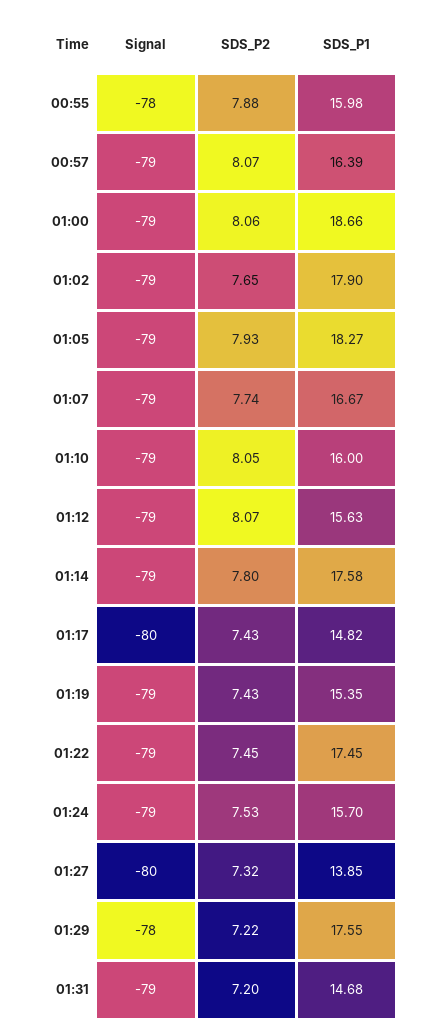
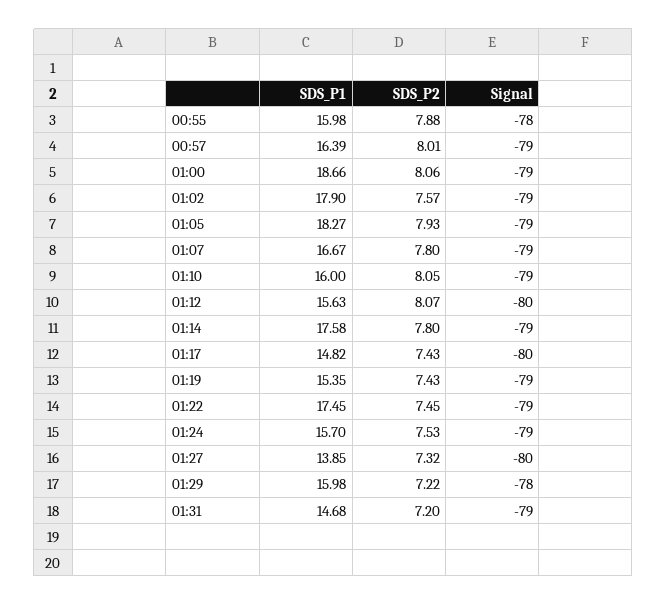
SDS_P2, 00:57: 8.07 -> 8.01
SDS_P2, 01:02: 7.65 -> 7.57
SDS_P2, 01:07: 7.74 -> 7.8
Signal, 01:12: -79 -> -80
SDS_P1, 01:29: 17.55 -> 15.98

